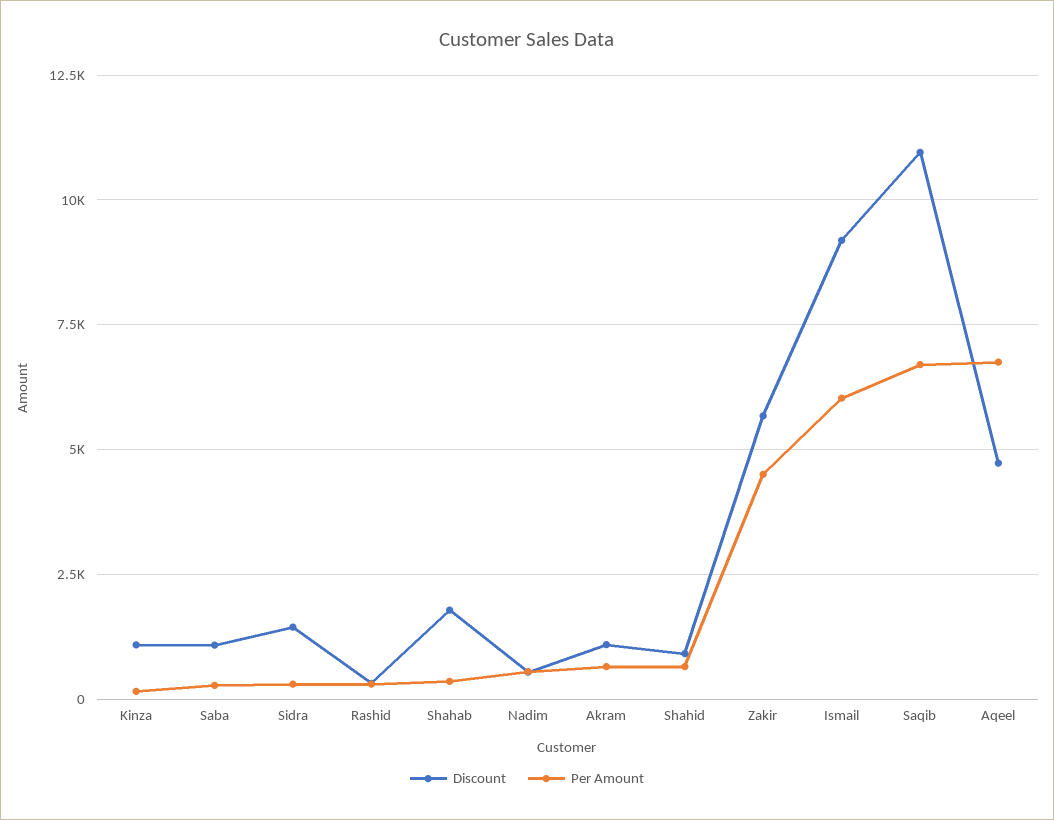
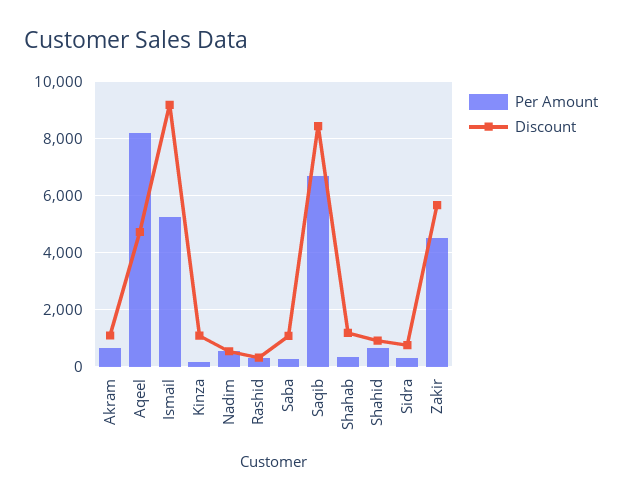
Discount, Sidra: 1500 -> 750
Discount, Shahab: 1750 -> 1250
Per Amount, Ismail: 6000 -> 5250
Discount, Saqib: 11000 -> 8500
Per Amount, Aqeel: 6750 -> 8250

